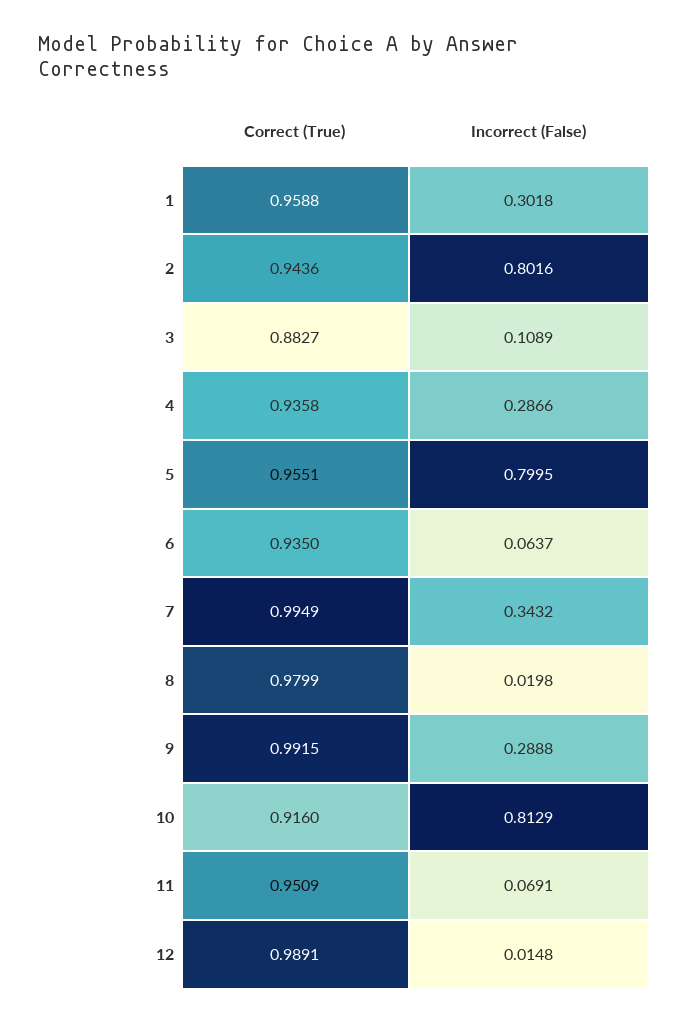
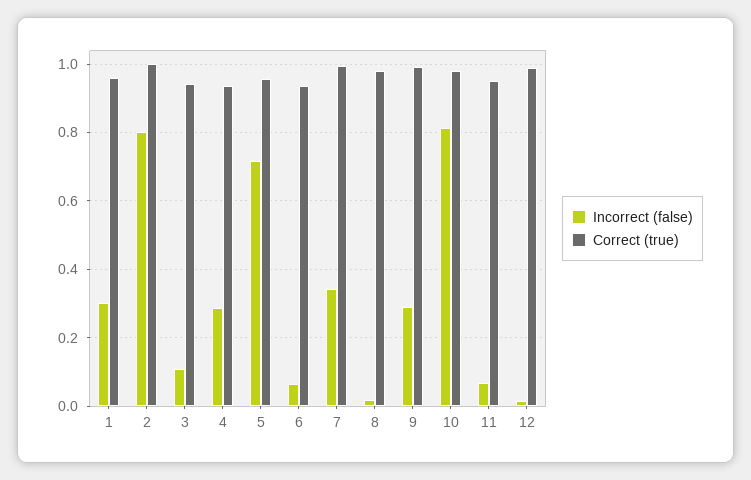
Correct (True), 2: 0.9436 -> 1
Correct (True), 3: 0.8827 -> 0.94
Incorrect (False), 5: 0.7995 -> 0.72
Correct (True), 10: 0.916 -> 0.98

